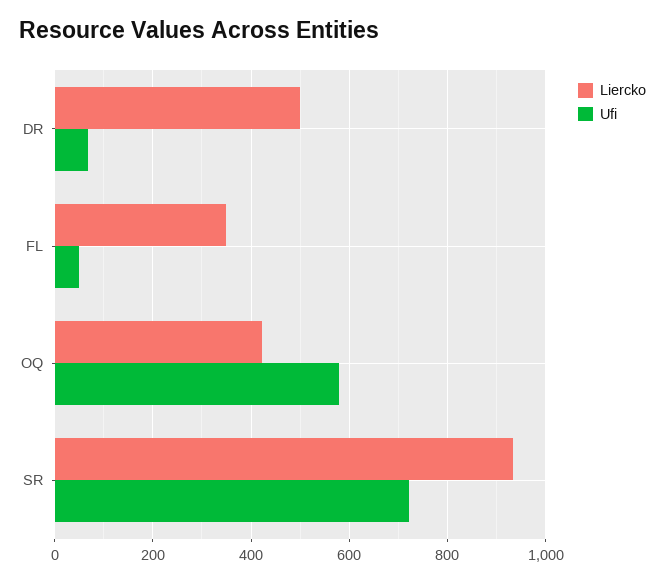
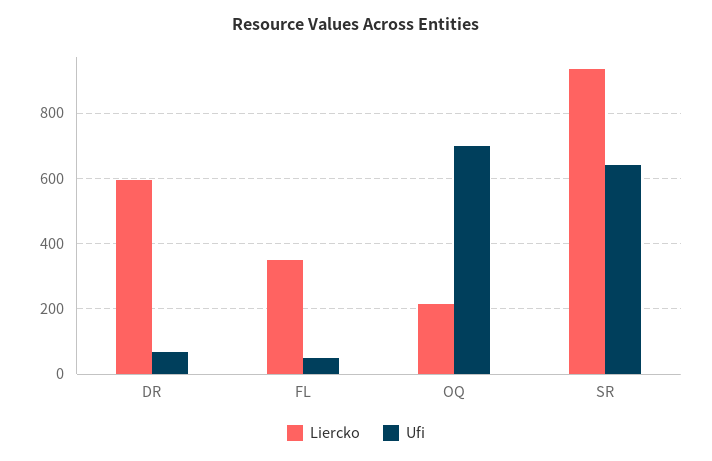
Liercko, DR: 500 -> 600
Liercko, OQ: 420 -> 220
Ufi, OQ: 580 -> 700
Ufi, SR: 720 -> 640

